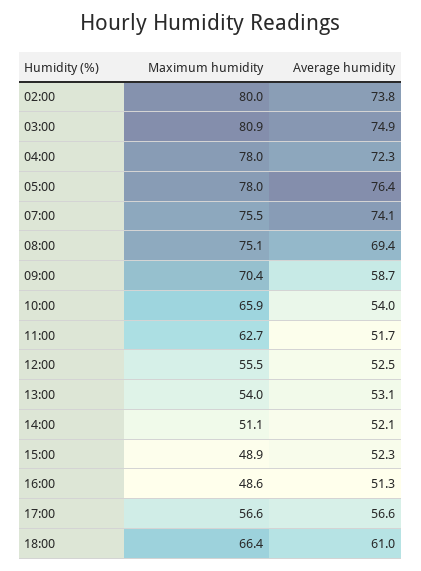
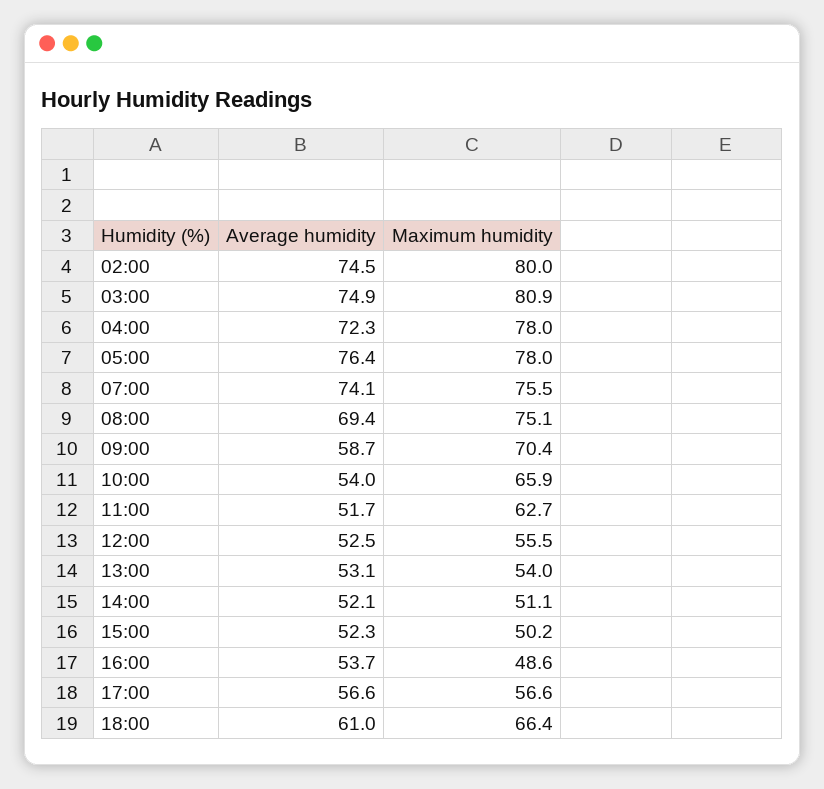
Average humidity, 02:00: 73.8 -> 74.5
Maximum humidity, 15:00: 48.9 -> 50.2
Average humidity, 16:00: 51.3 -> 53.7

